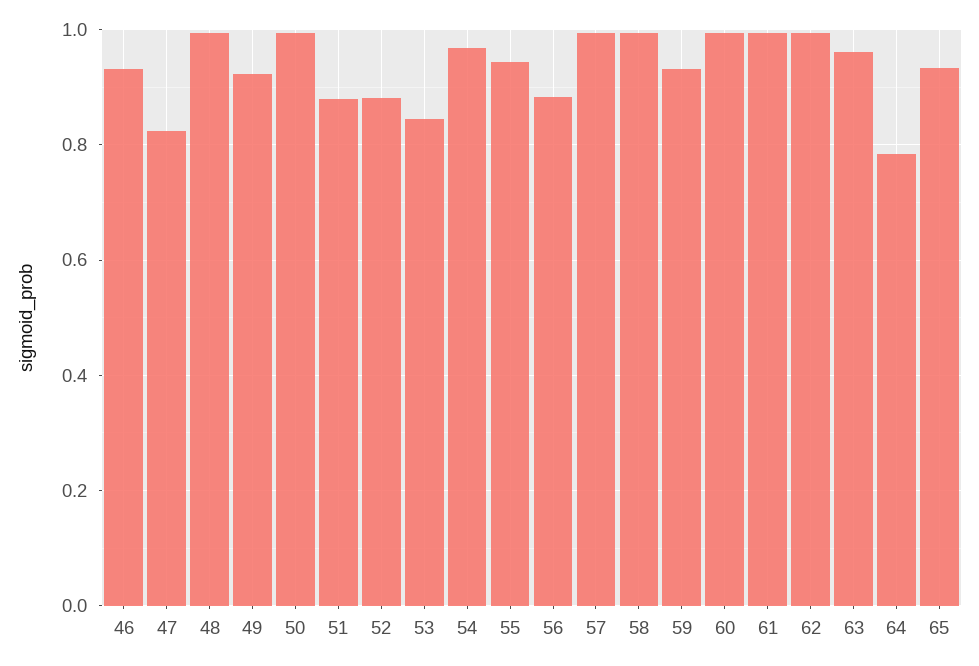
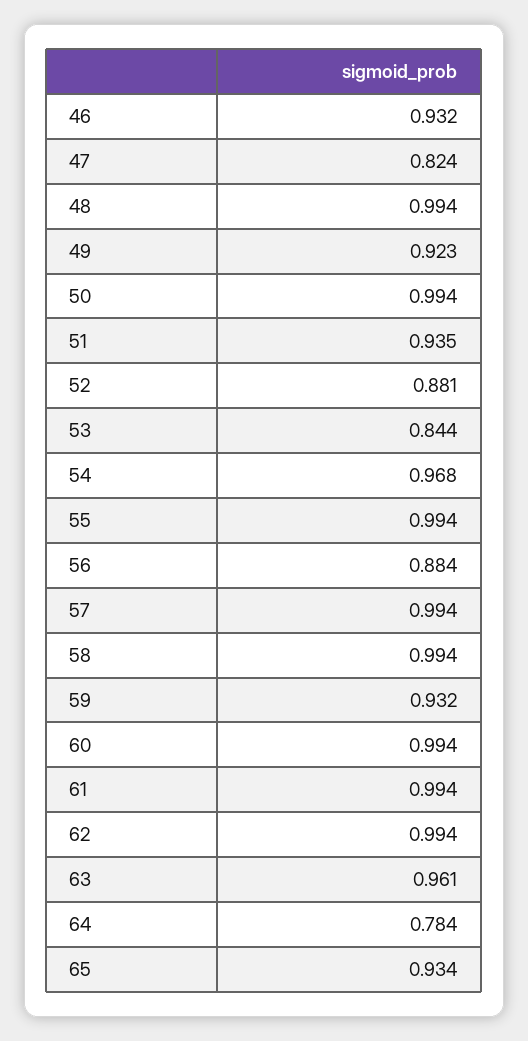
51: 0.88 -> 0.935
55: 0.94 -> 0.994

